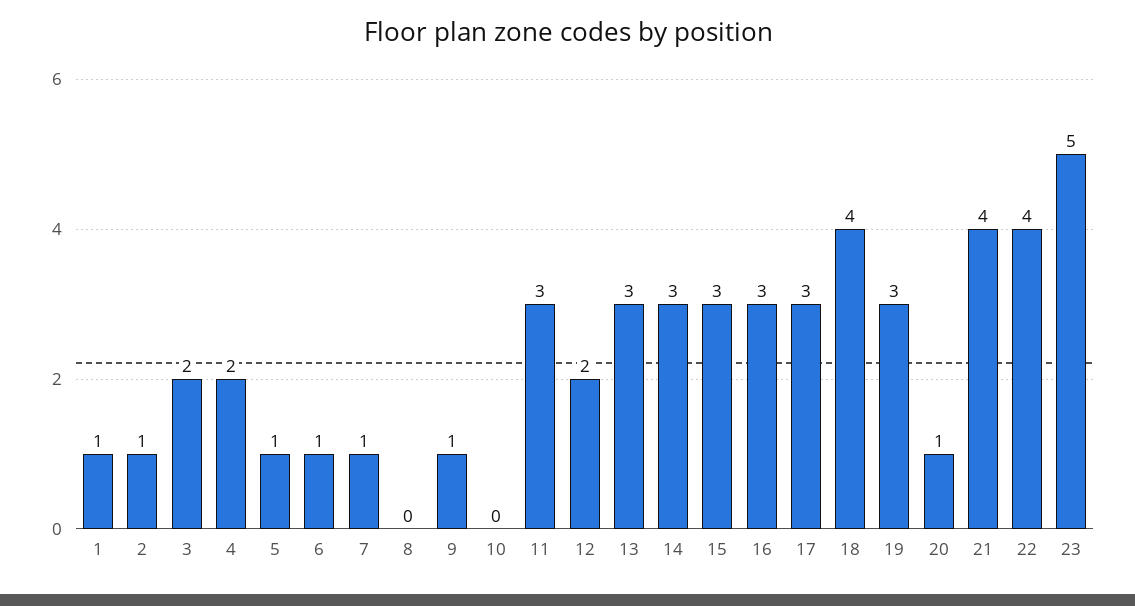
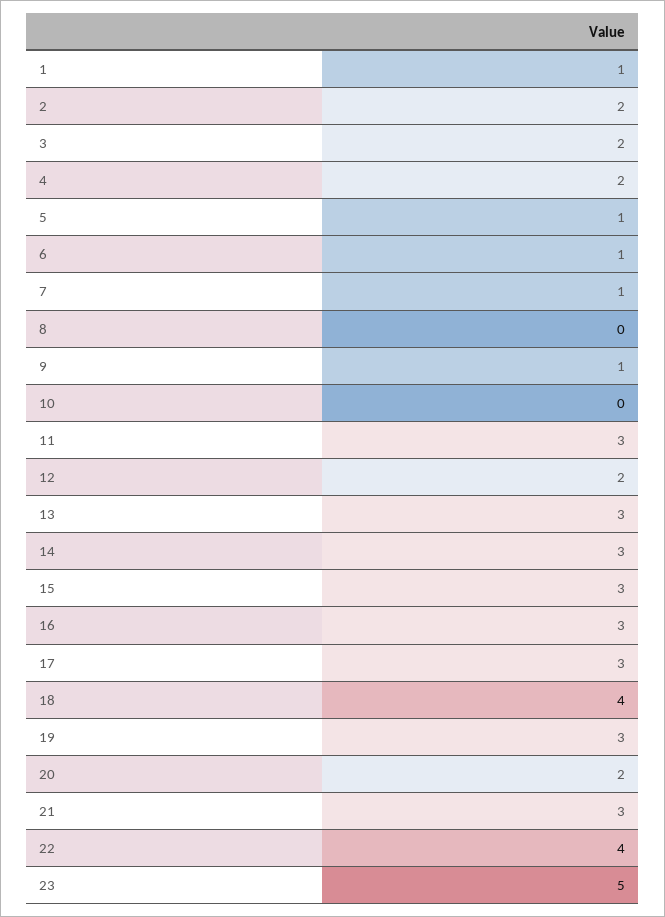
2: 1 -> 2
20: 1 -> 2
21: 4 -> 3

